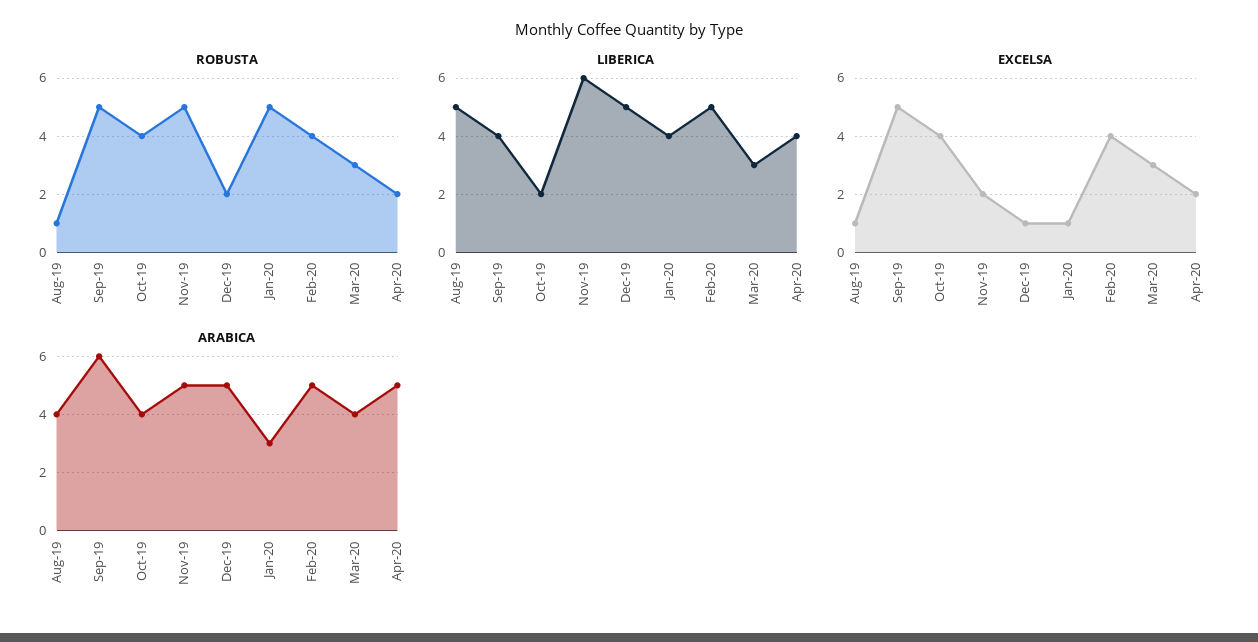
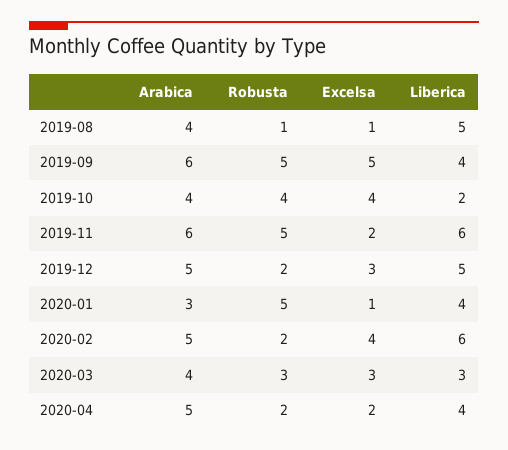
ROBUSTA, Feb-20: 4 -> 2
LIBERICA, Feb-20: 5 -> 6
EXCELSA, Dec-19: 1 -> 3
ARABICA, Nov-19: 5 -> 6

